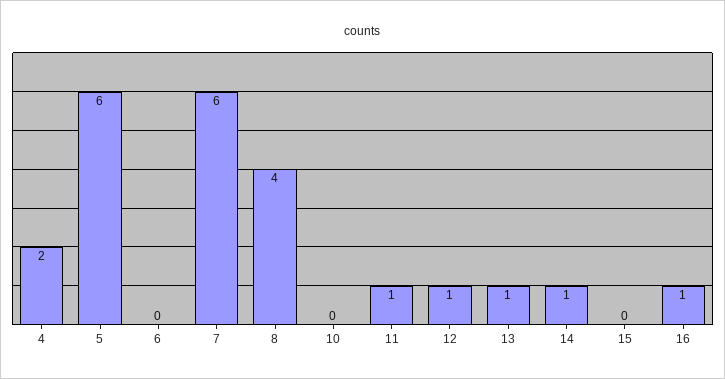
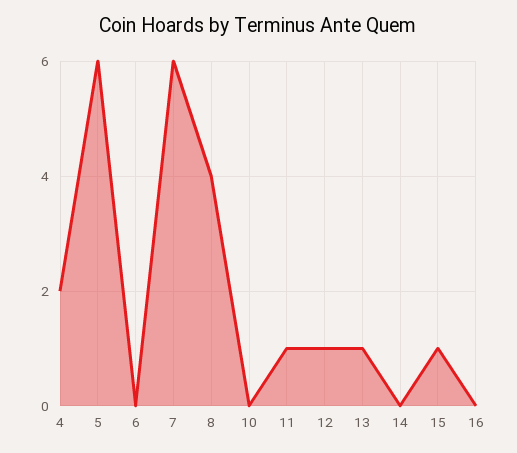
14: 1 -> 0
15: 0 -> 1
16: 1 -> 0

